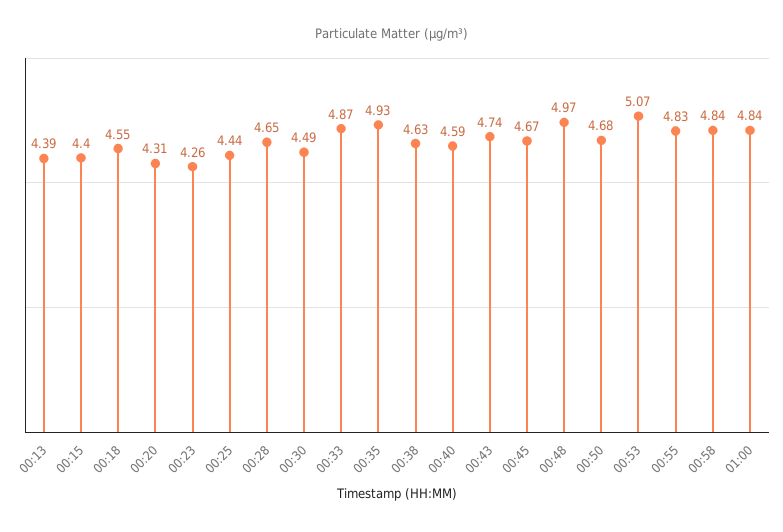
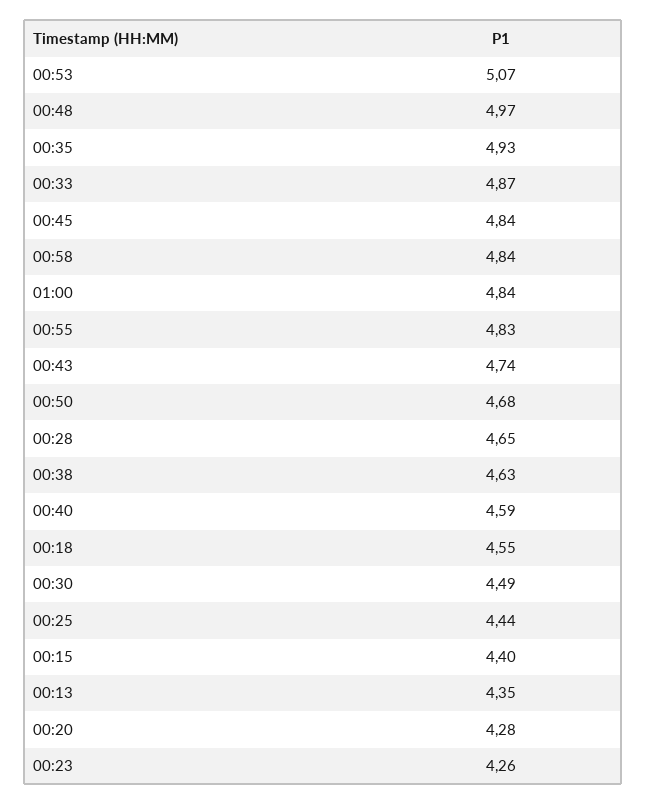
00:13: 4.39 -> 4.35
00:20: 4.31 -> 4.28
00:45: 4.67 -> 4.84

